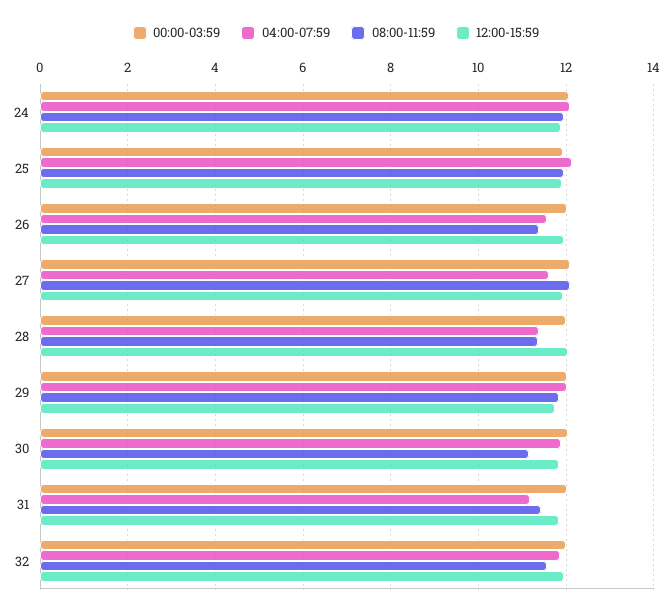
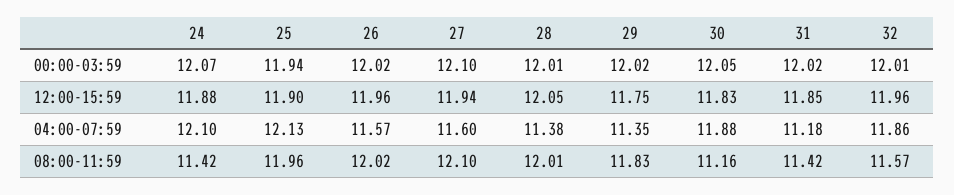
08:00-11:59, 24: 12 -> 11.42
08:00-11:59, 26: 11.4 -> 12.02
08:00-11:59, 28: 11.4 -> 12.01
04:00-07:59, 29: 12 -> 11.35

